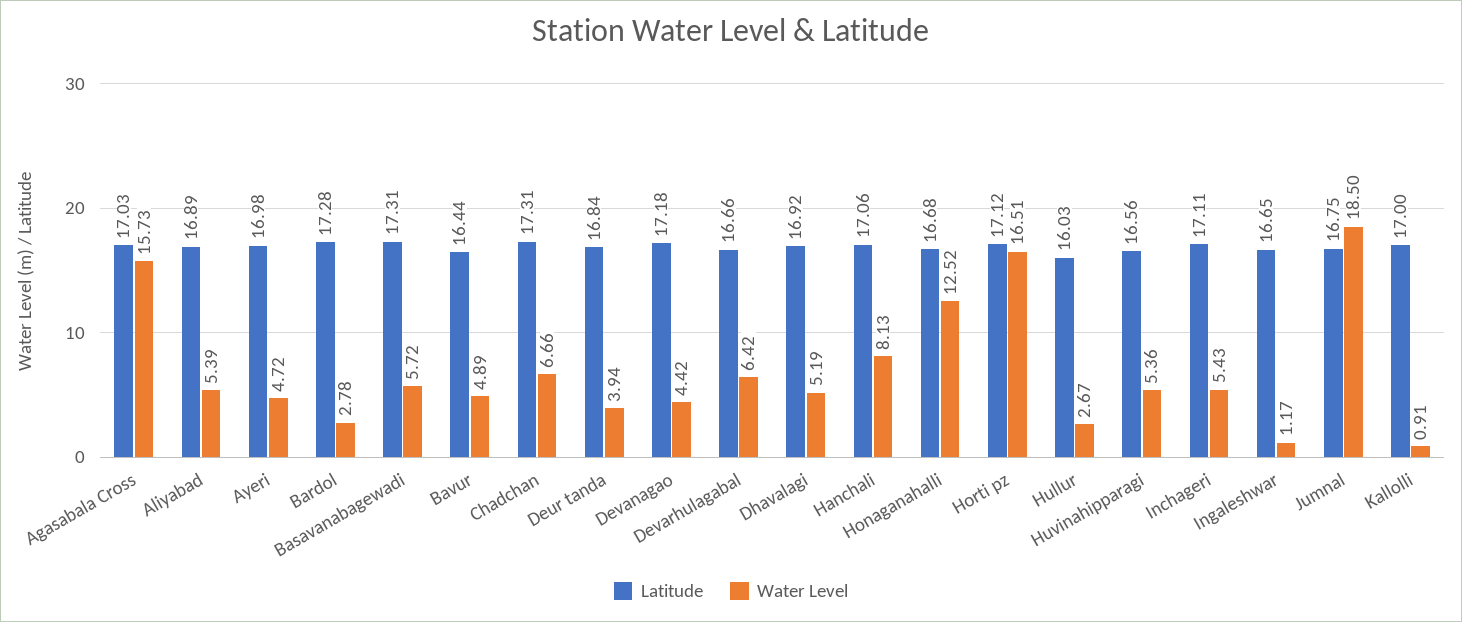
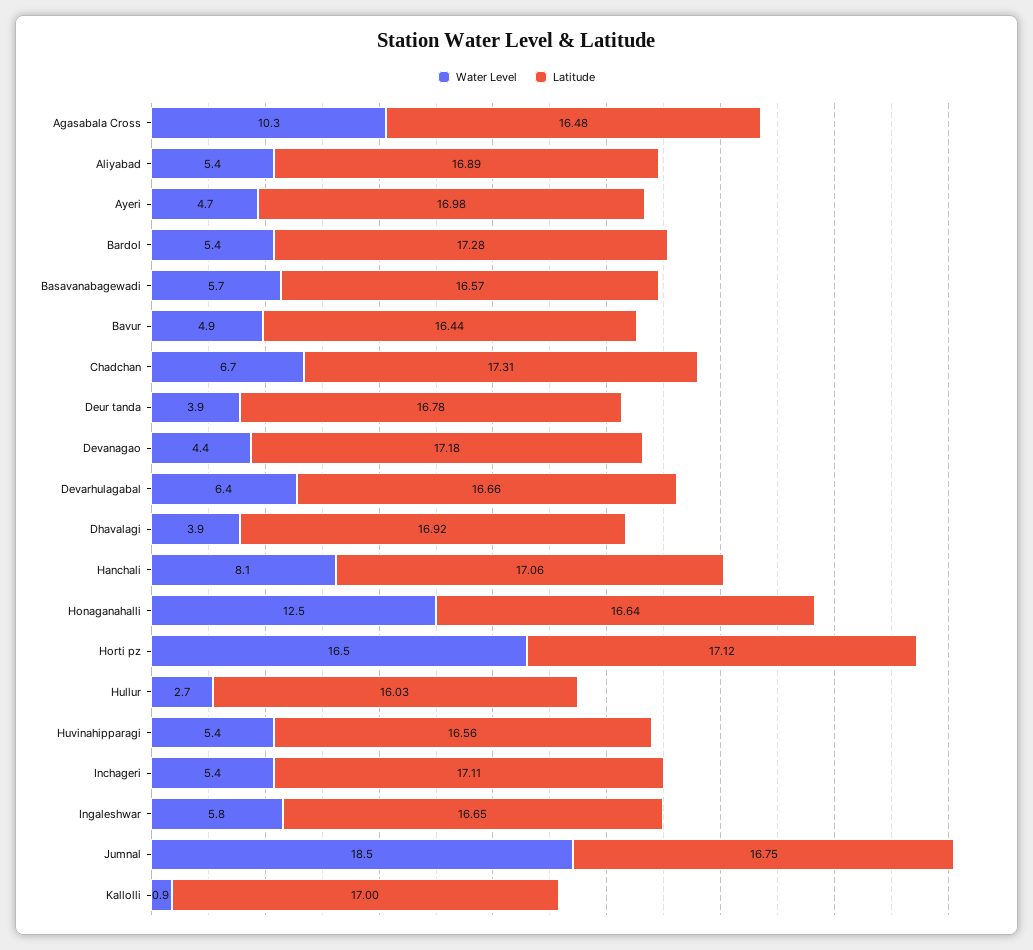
Latitude, Agasabala Cross: 17.03 -> 16.48
Water Level, Agasabala Cross: 15.73 -> 10.3
Water Level, Bardol: 2.78 -> 5.4
Latitude, Basavanabagewadi: 17.31 -> 16.57
Latitude, Deur tanda: 16.84 -> 16.78
Water Level, Dhavalagi: 5.19 -> 3.9
Latitude, Honaganahalli: 16.68 -> 16.64
Water Level, Ingaleshwar: 1.17 -> 5.8

